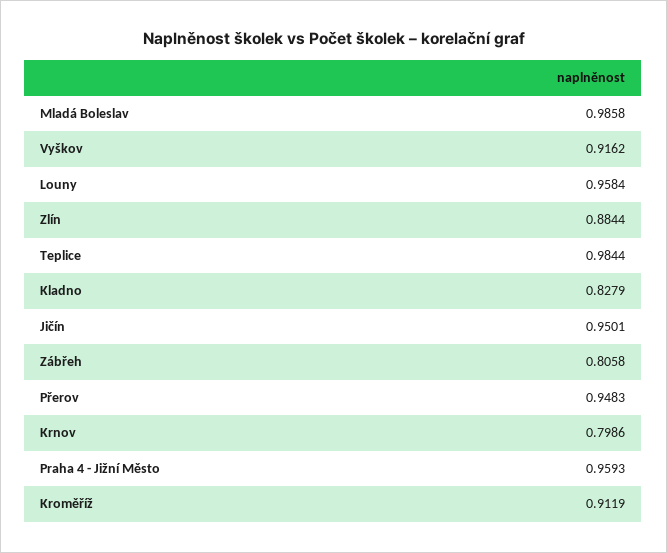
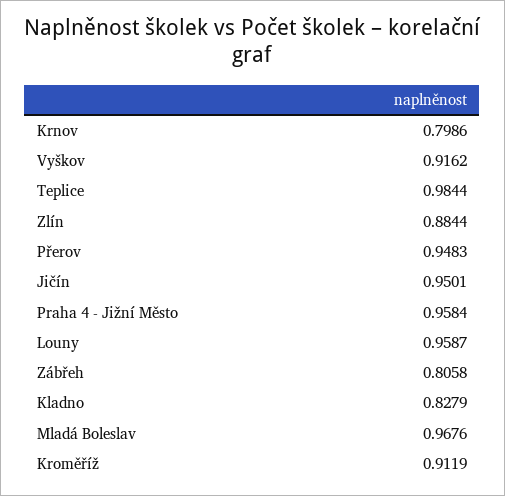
Mladá Boleslav: 0.9858 -> 0.9676
Louny: 0.9584 -> 0.9587
Praha 4 - Jižní Město: 0.9593 -> 0.9584

